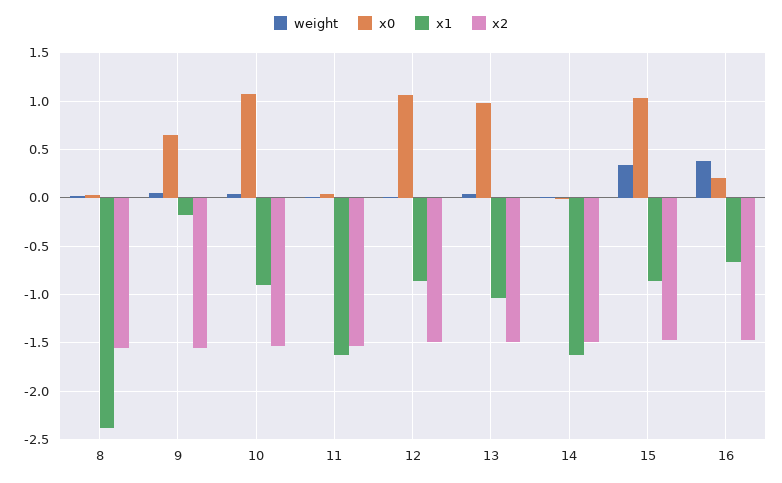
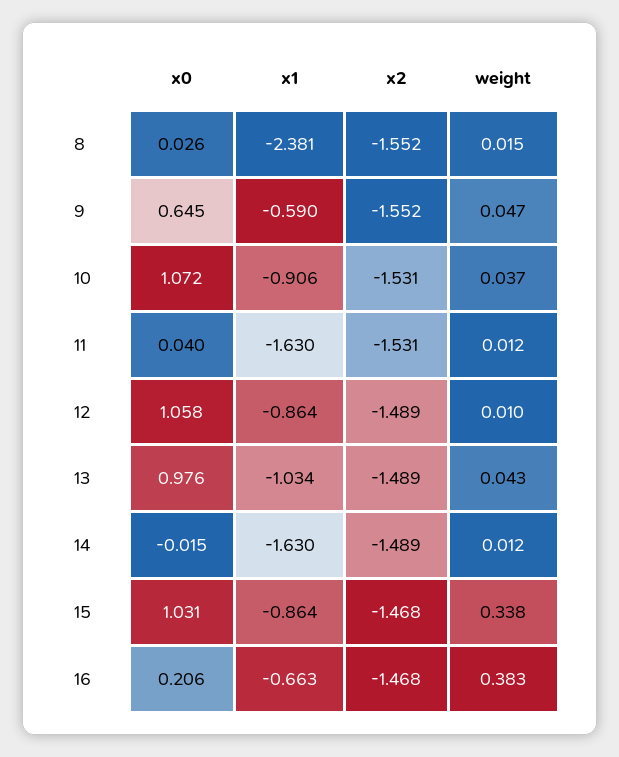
x1, 9: -0.2 -> -0.59

